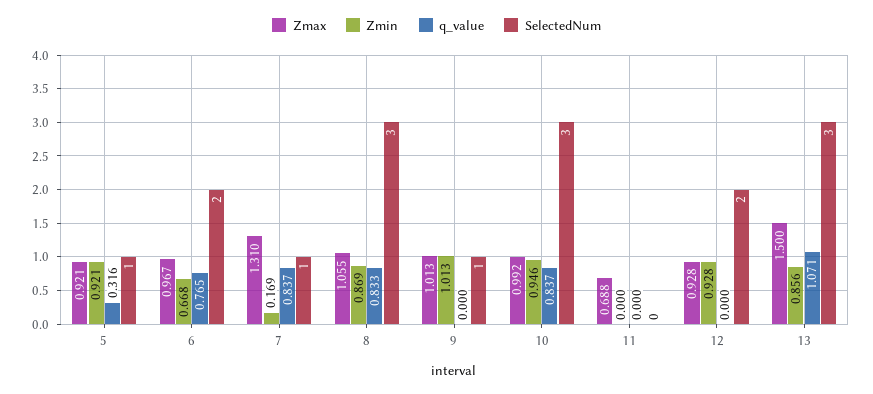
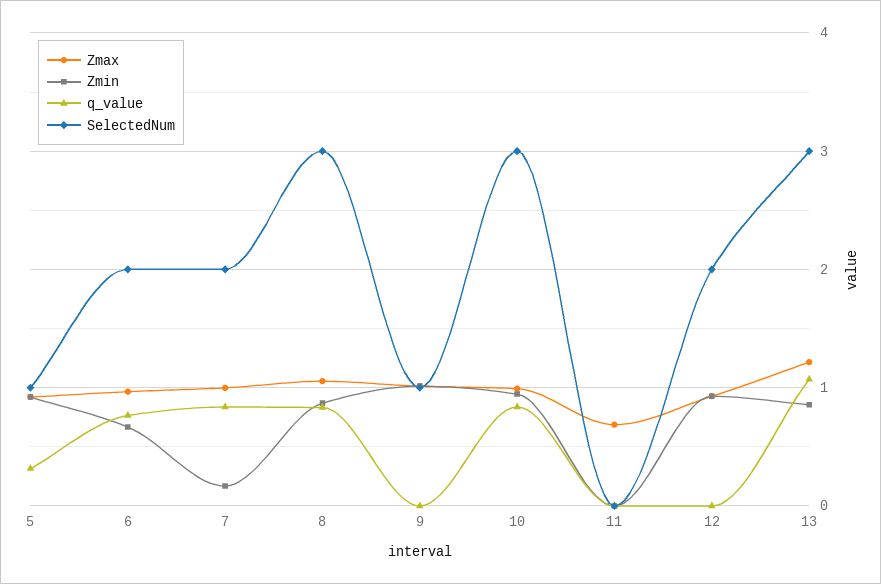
Zmax, 7: 1.31 -> 1
SelectedNum, 7: 1 -> 2
Zmax, 13: 1.5 -> 1.2

